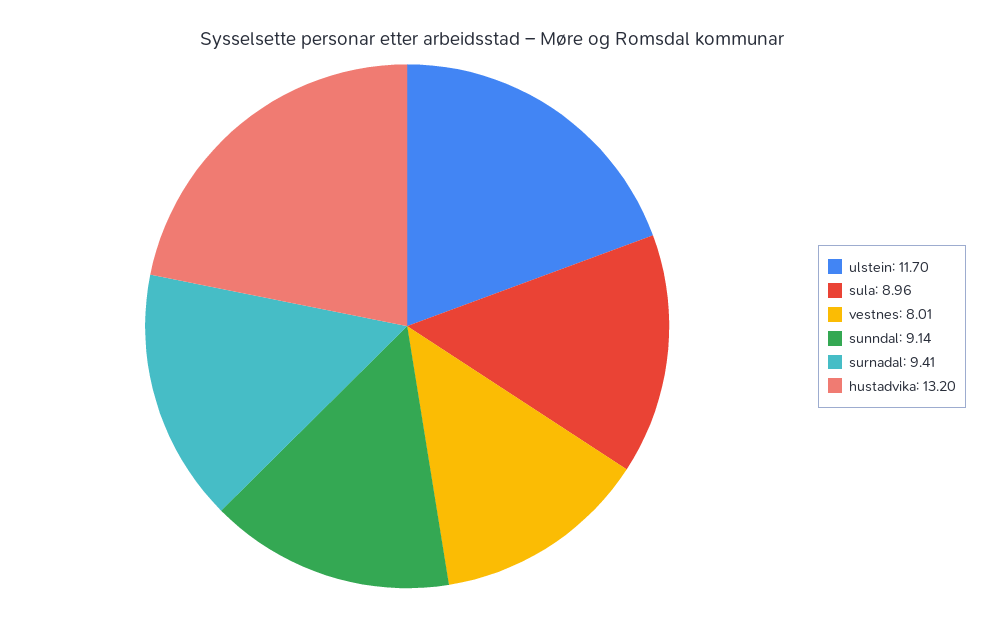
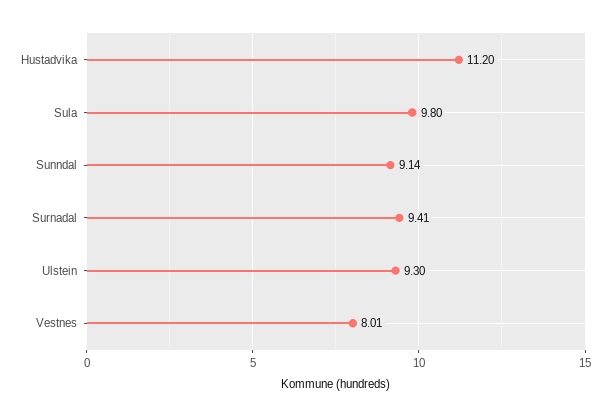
ulstein: 11.7 -> 9.3
sula: 8.96 -> 9.8
hustadvika: 13.2 -> 11.2

